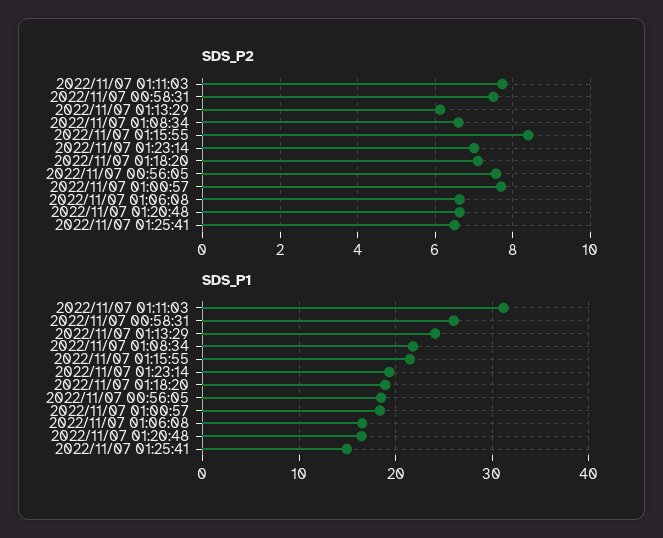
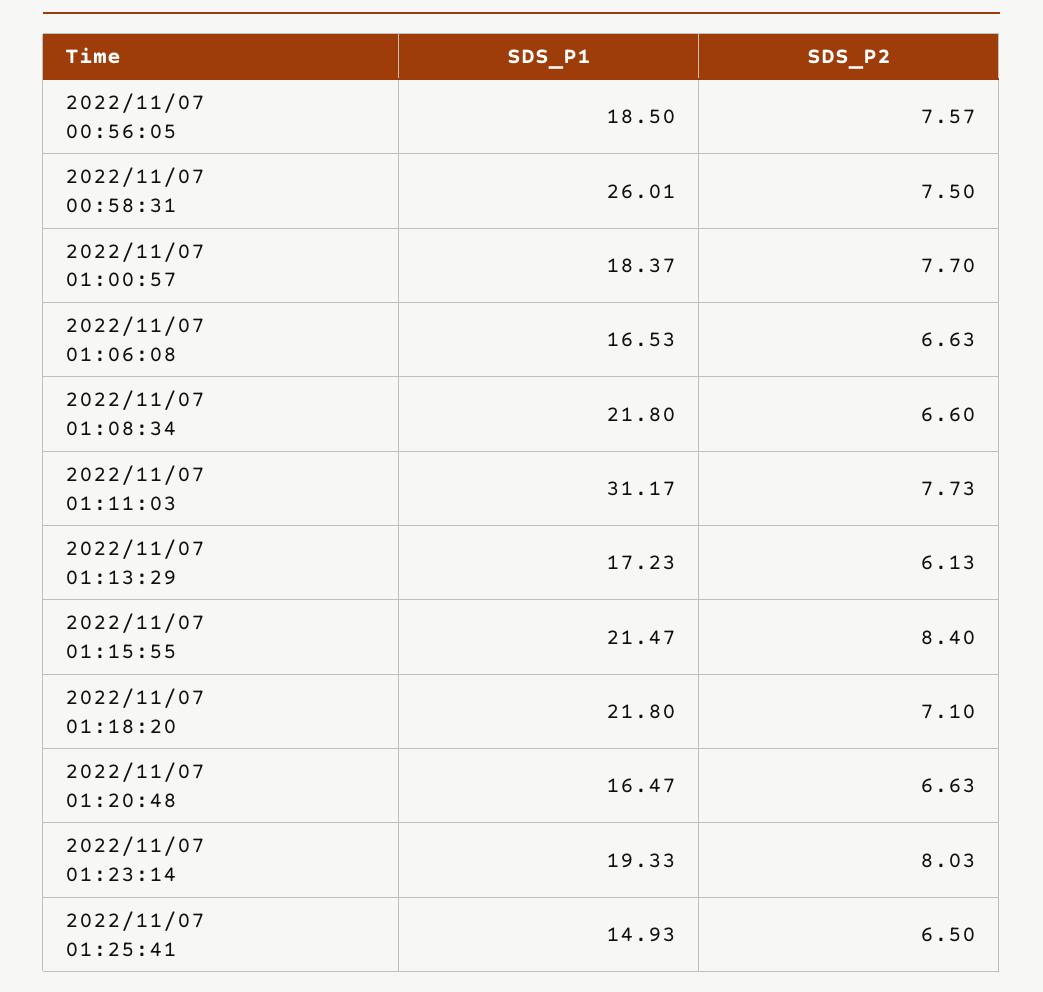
SDS_P2, 2022/11/07 01:23:14: 7 -> 8.03
SDS_P1, 2022/11/07 01:13:29: 24 -> 17.23
SDS_P1, 2022/11/07 01:18:20: 19 -> 21.8

